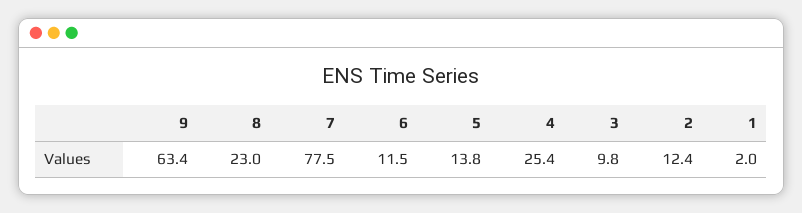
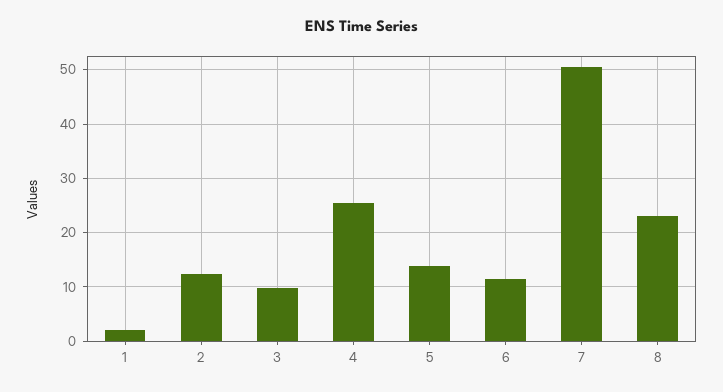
9: 63.4 -> none
7: 77.5 -> 50

